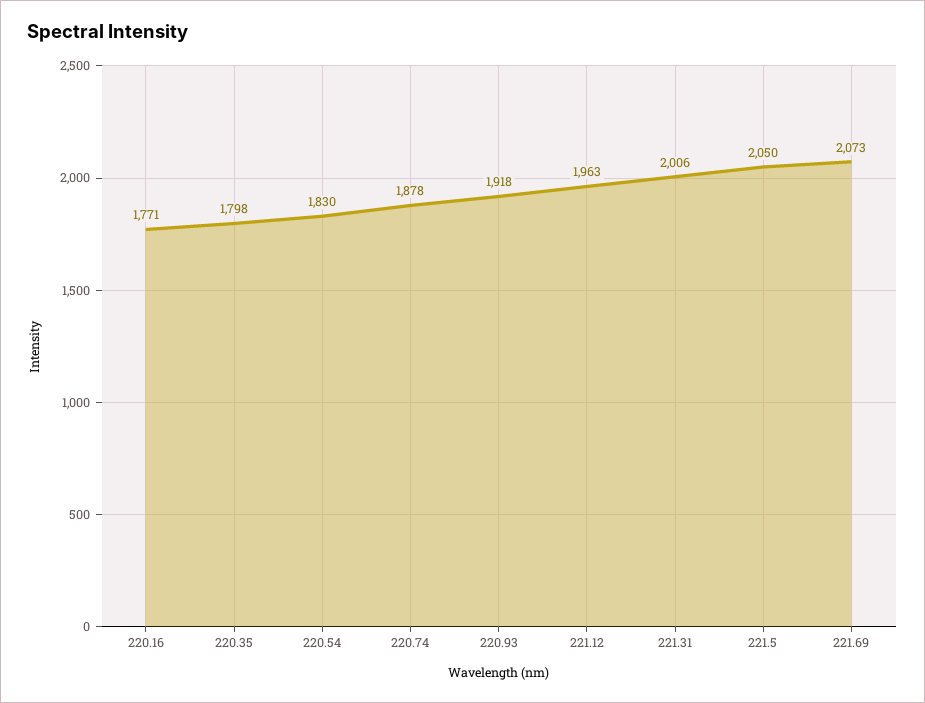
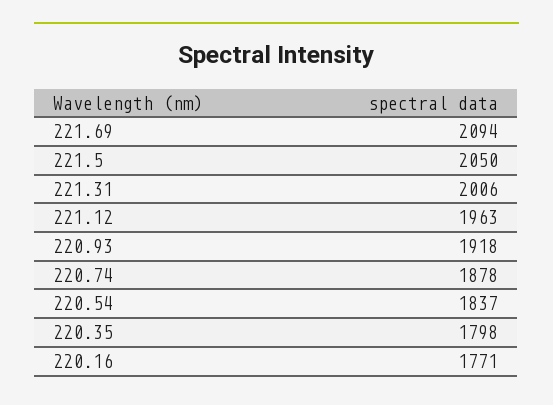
220.54: 1830 -> 1837
221.69: 2073 -> 2094

